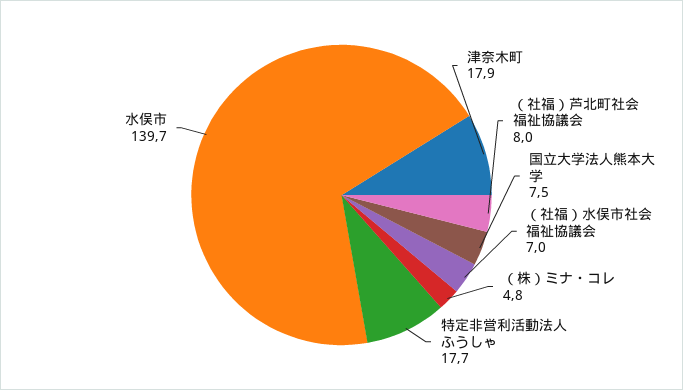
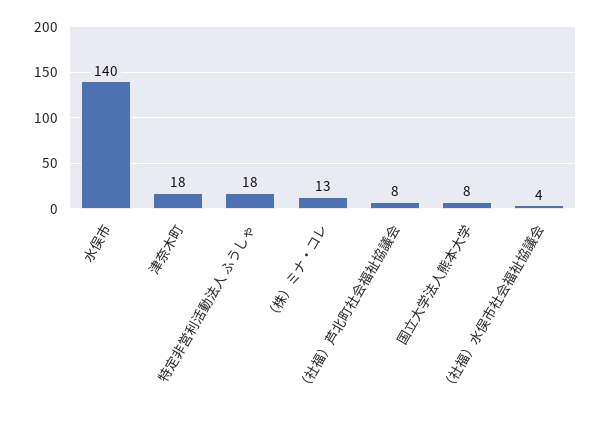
（社福）水俣市社会福祉協議会: 7 -> 4
（株）ミナ・コレ: 4.8 -> 13

